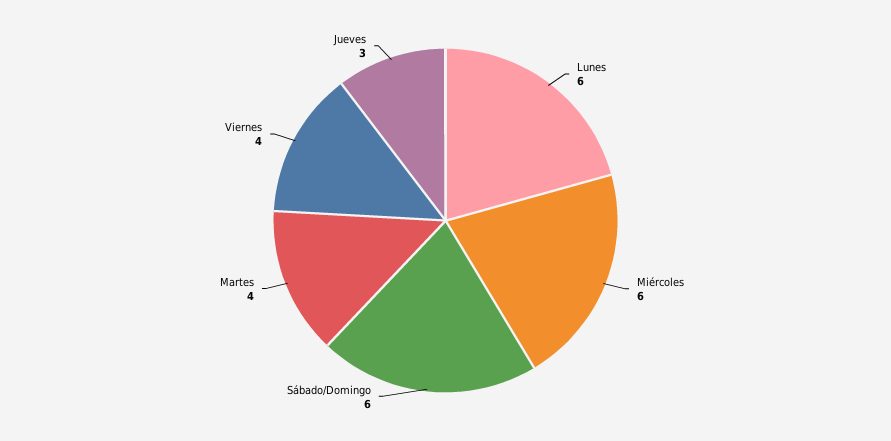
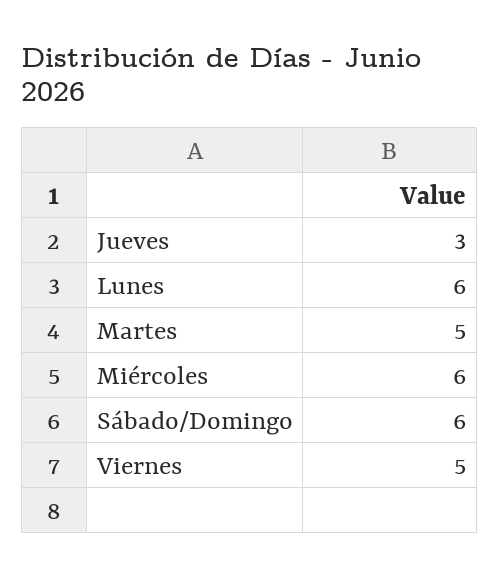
Martes: 4 -> 5
Viernes: 4 -> 5

